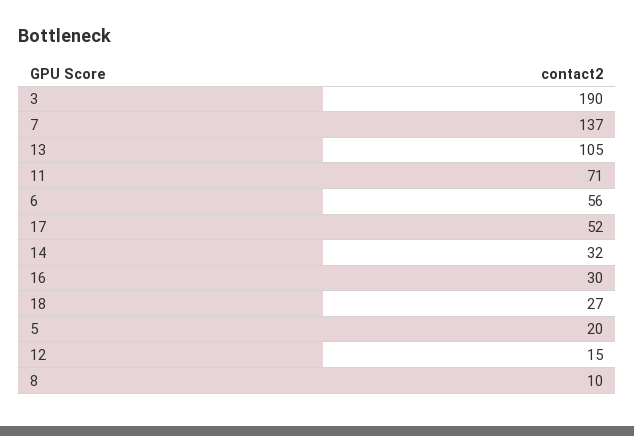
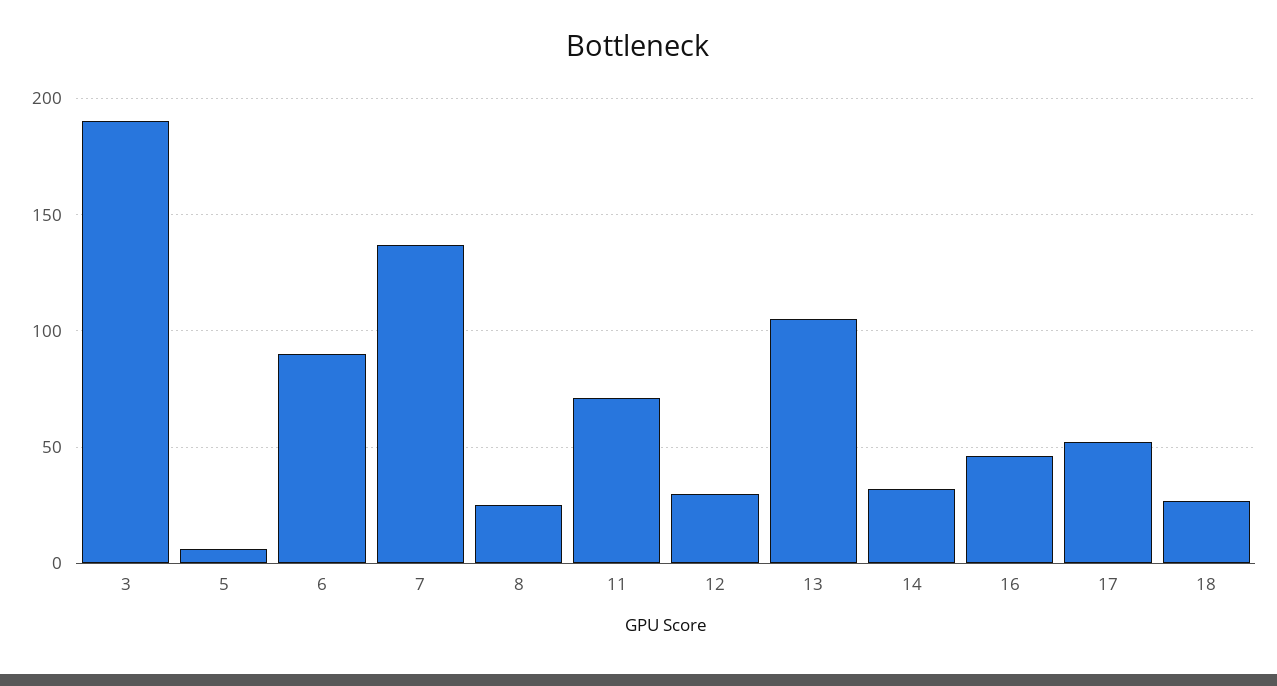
6: 56 -> 90
16: 30 -> 45
5: 20 -> 5
12: 15 -> 30
8: 10 -> 25

